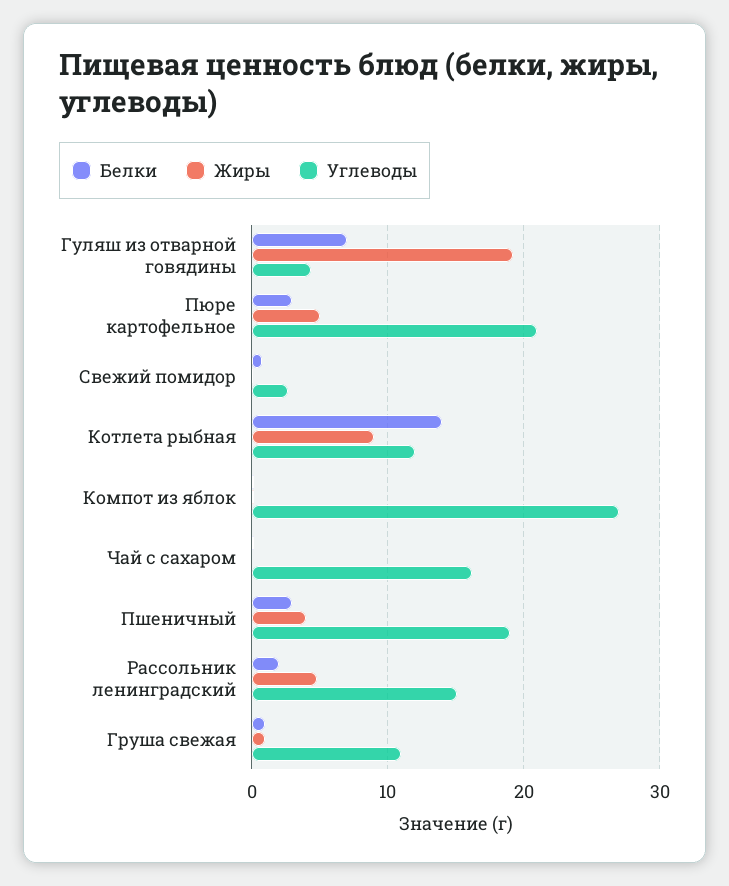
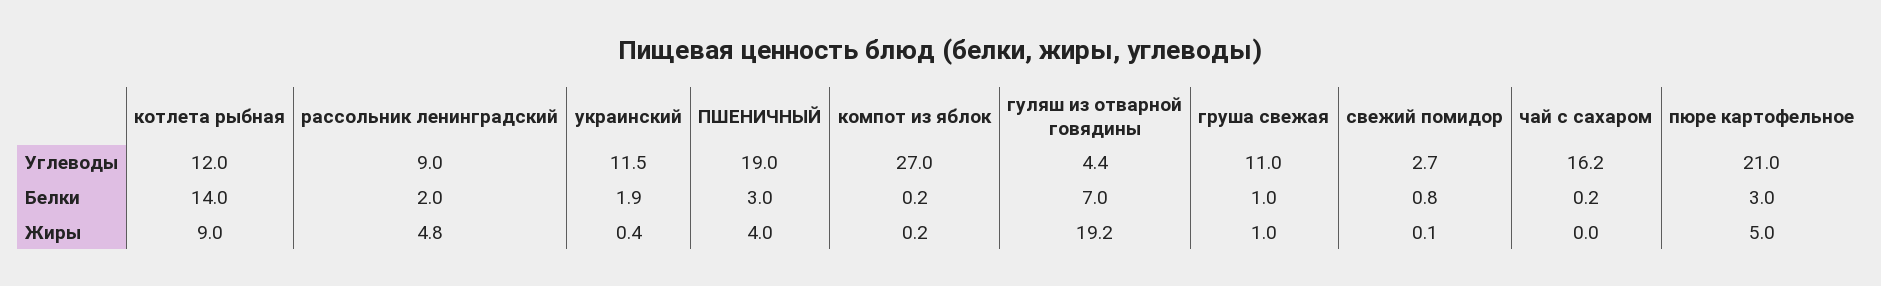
Углеводы, Рассольник ленинградский: 15 -> 9
Углеводы, украинский: none -> 11.5
Белки, украинский: none -> 1.9
Жиры, украинский: none -> 0.4

